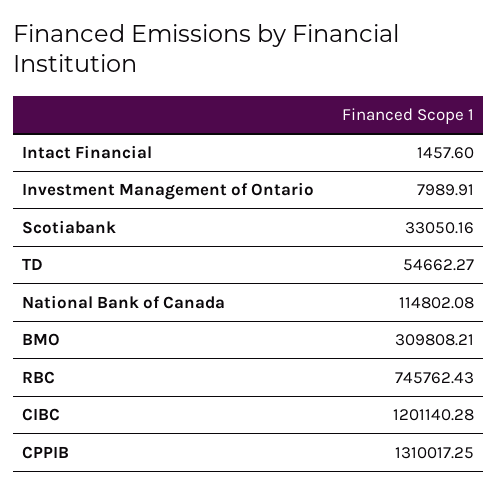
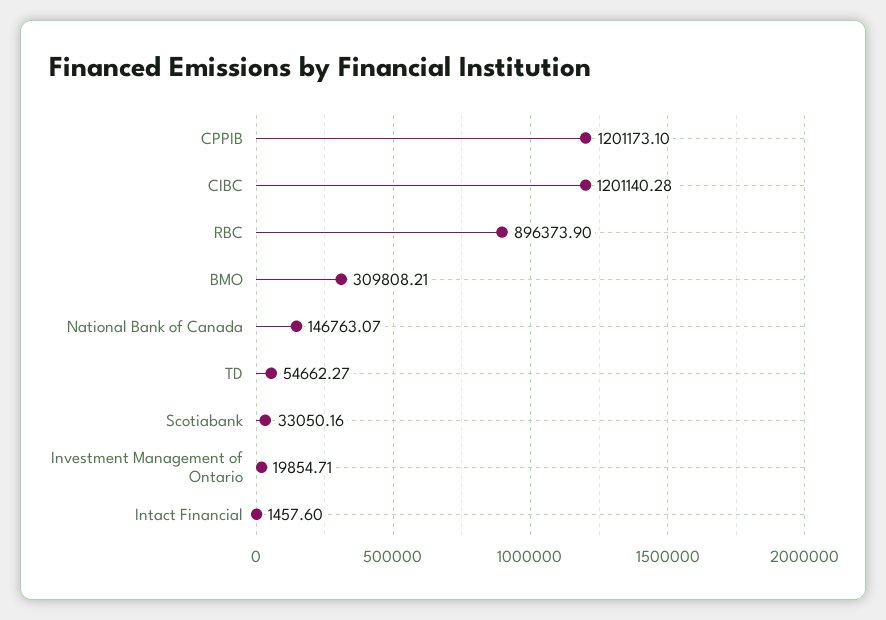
Investment Management of Ontario: 7989.91 -> 19854.71
National Bank of Canada: 114802.08 -> 146763.07
RBC: 745762.43 -> 896373.9
CPPIB: 1310017.25 -> 1201173.1

